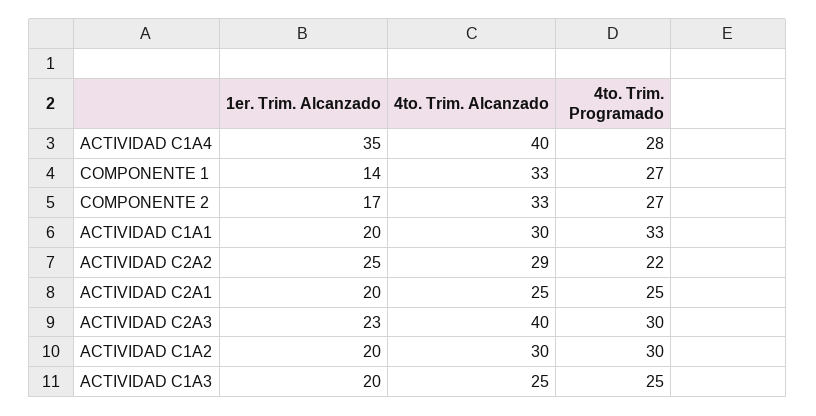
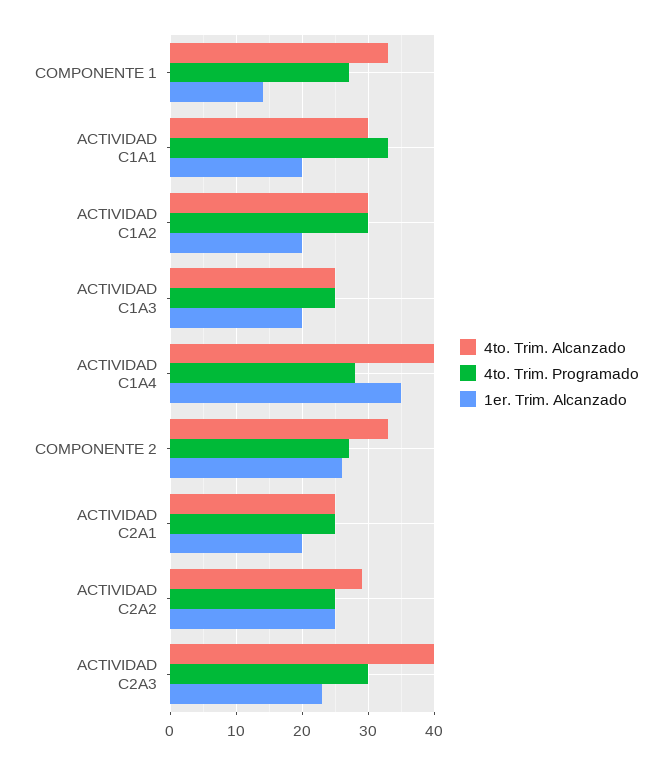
1er. Trim. Alcanzado, COMPONENTE 2: 17 -> 26
4to. Trim. Programado, ACTIVIDAD C2A2: 22 -> 25

